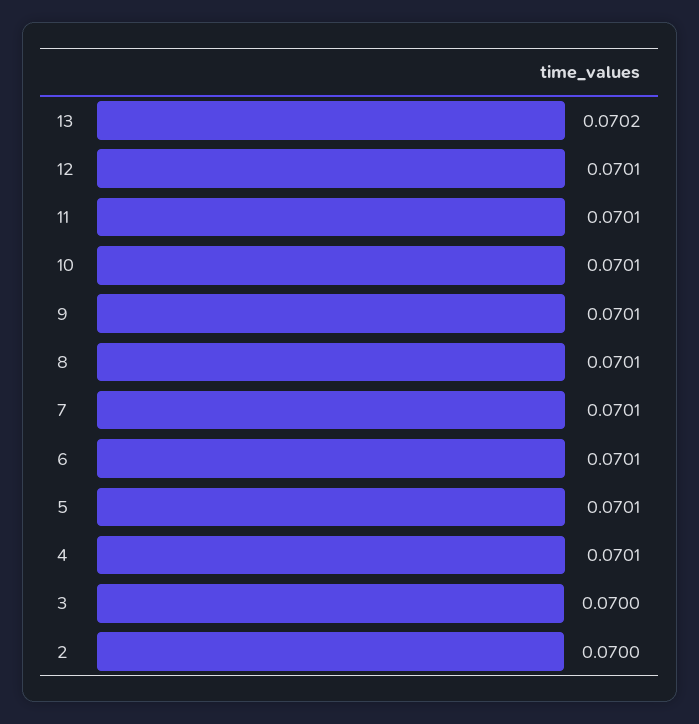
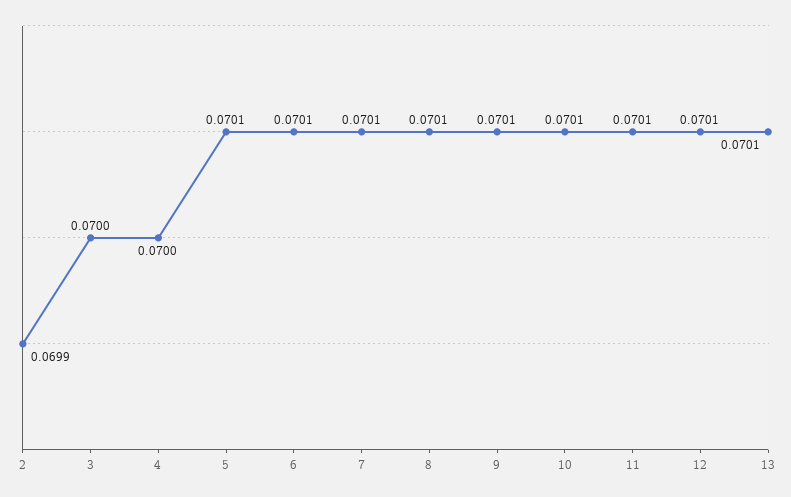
13: 0.0702 -> 0.0701
4: 0.0701 -> 0.07
2: 0.07 -> 0.0699

